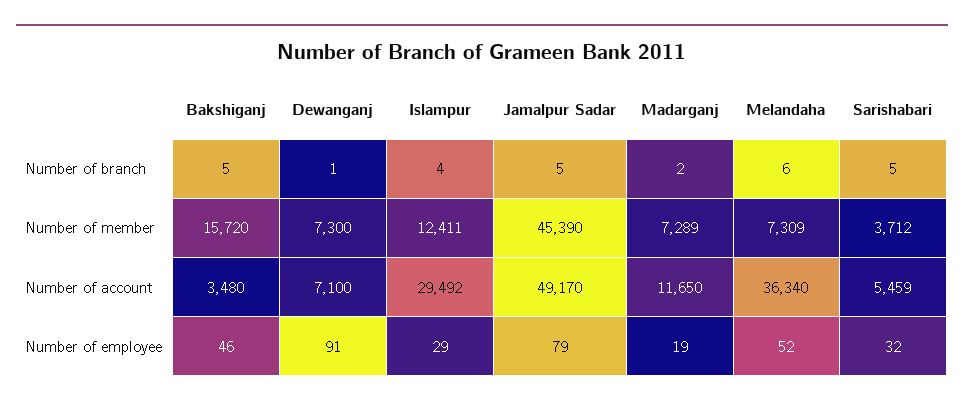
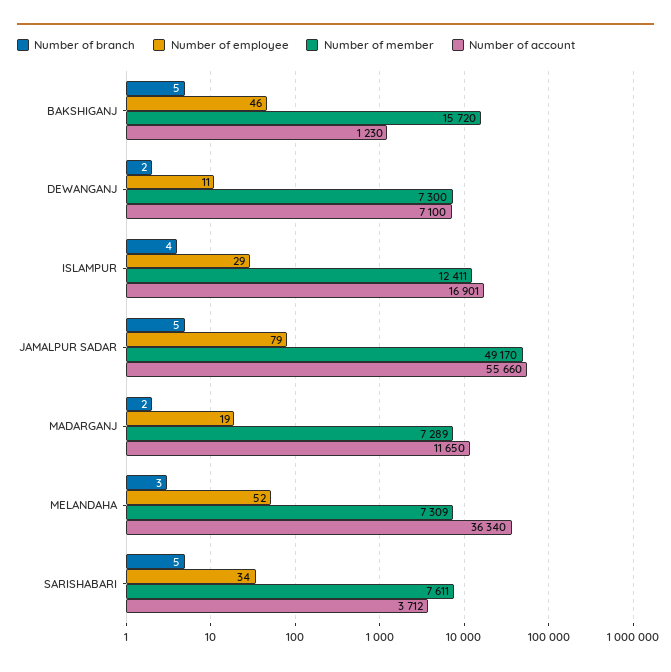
Number of branch, Dewanganj: 1 -> 2
Number of branch, Melandaha: 6 -> 3
Number of member, Jamalpur Sadar: 45390 -> 49170
Number of member, Sarishabari: 3712 -> 7611
Number of account, Bakshiganj: 3480 -> 1230
Number of account, Islampur: 29492 -> 16901
Number of account, Jamalpur Sadar: 49170 -> 55660
Number of account, Sarishabari: 5459 -> 3712
Number of employee, Dewanganj: 91 -> 11
Number of employee, Sarishabari: 32 -> 34

